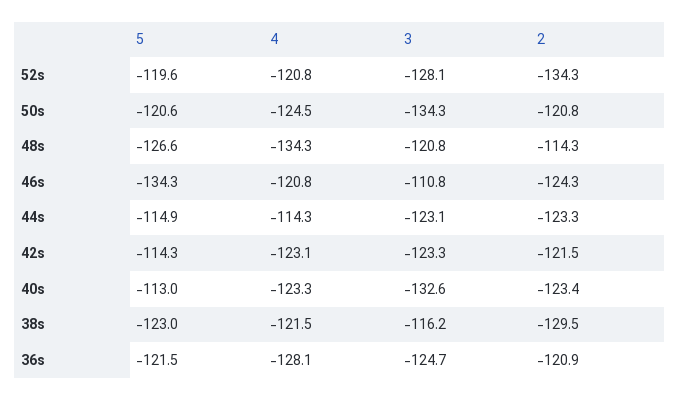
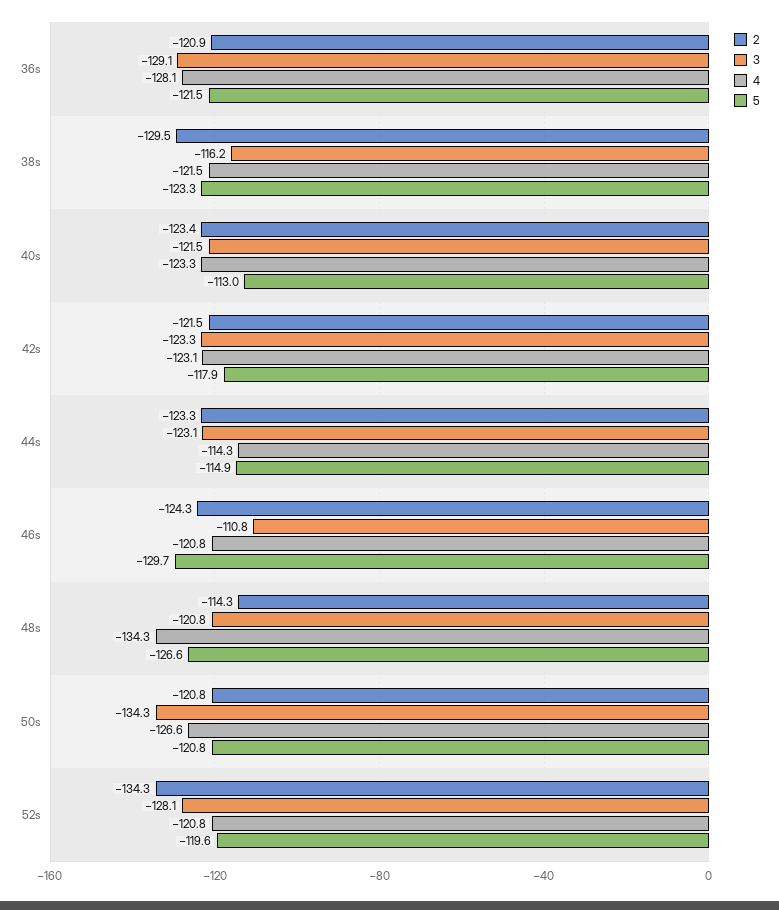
5, 50s: -120.6 -> -120.8
4, 50s: -124.5 -> -126.6
5, 46s: -134.3 -> -129.7
5, 42s: -114.3 -> -117.9
3, 40s: -132.6 -> -121.5
5, 38s: -123 -> -123.3
3, 36s: -124.7 -> -129.1

